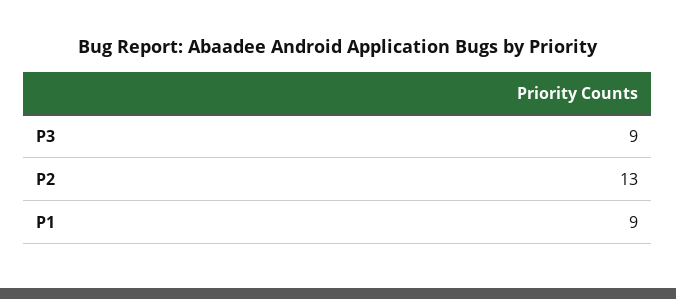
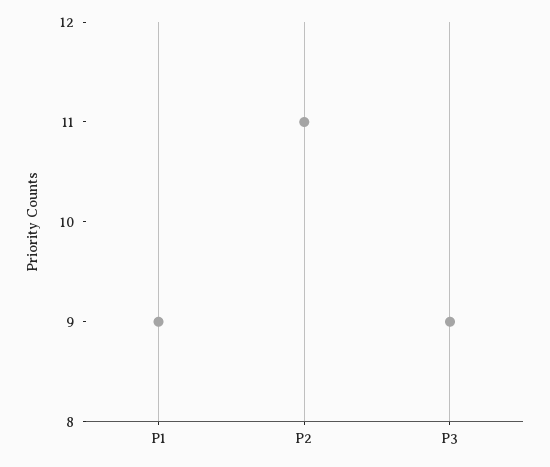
P2: 13 -> 11

